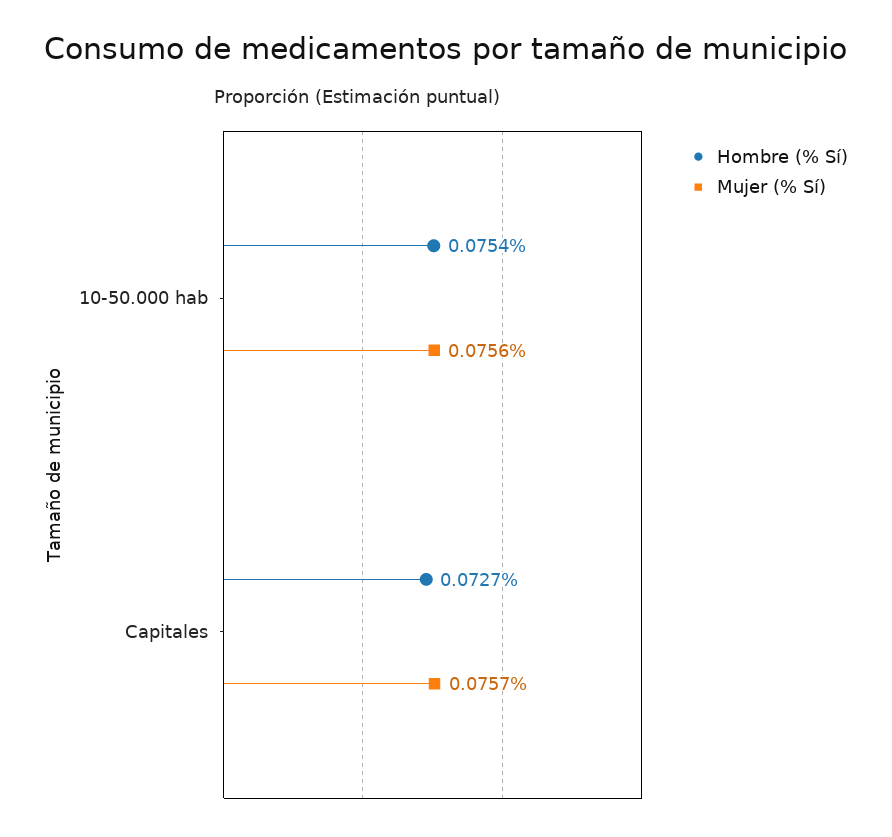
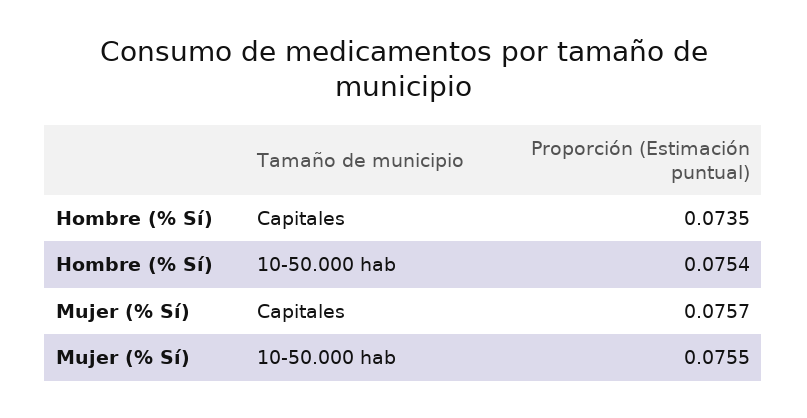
Mujer (% Sí), 10-50.000 hab: 0.0756 -> 0.0755
Hombre (% Sí), Capitales: 0.0727 -> 0.0735

